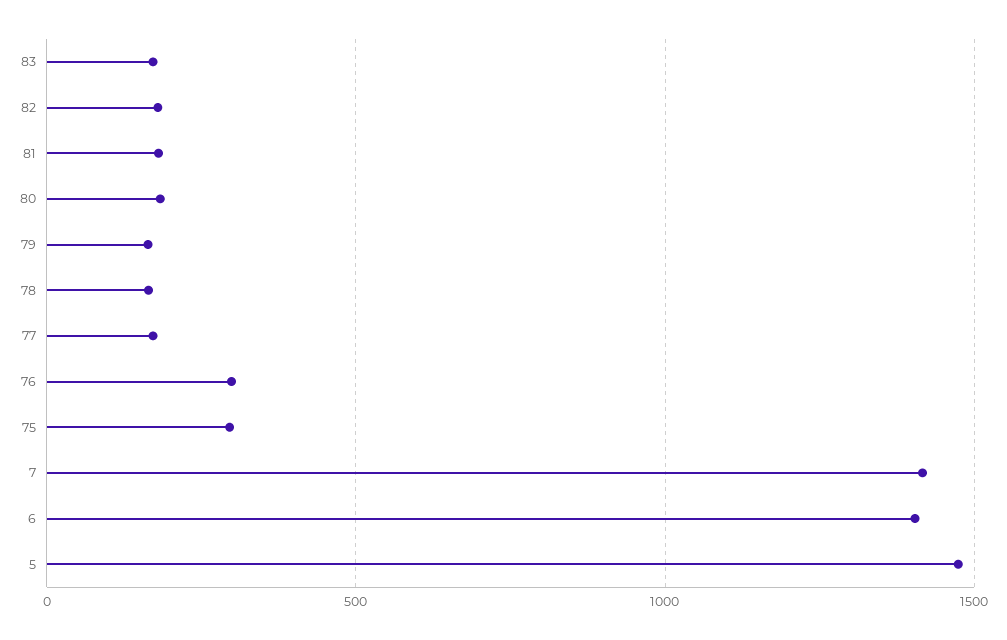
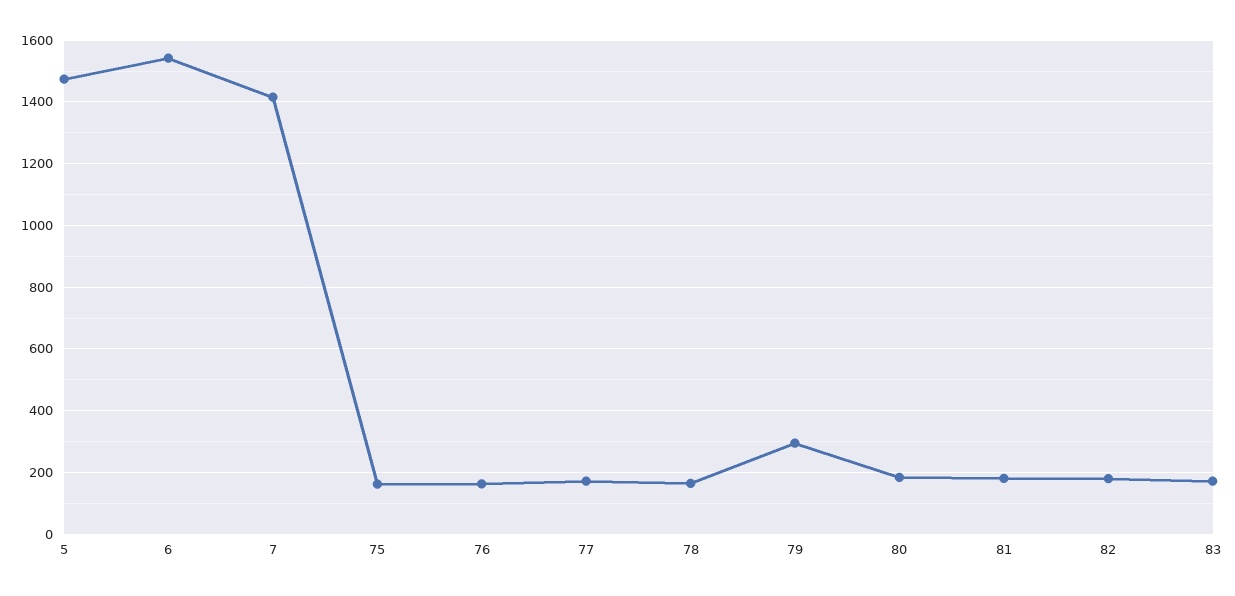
79: 150 -> 300
76: 300 -> 160
75: 300 -> 160
6: 1400 -> 1540

